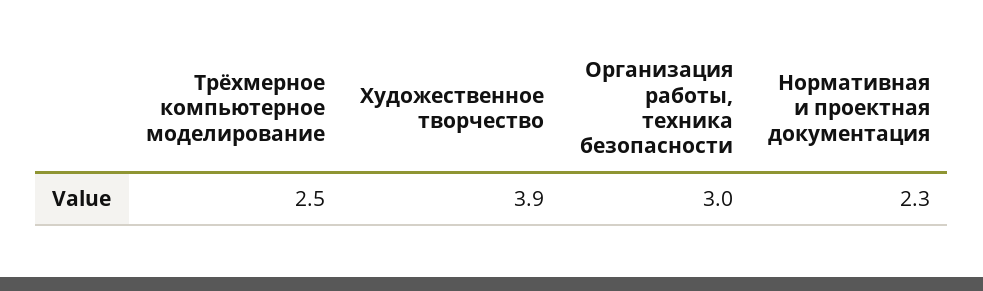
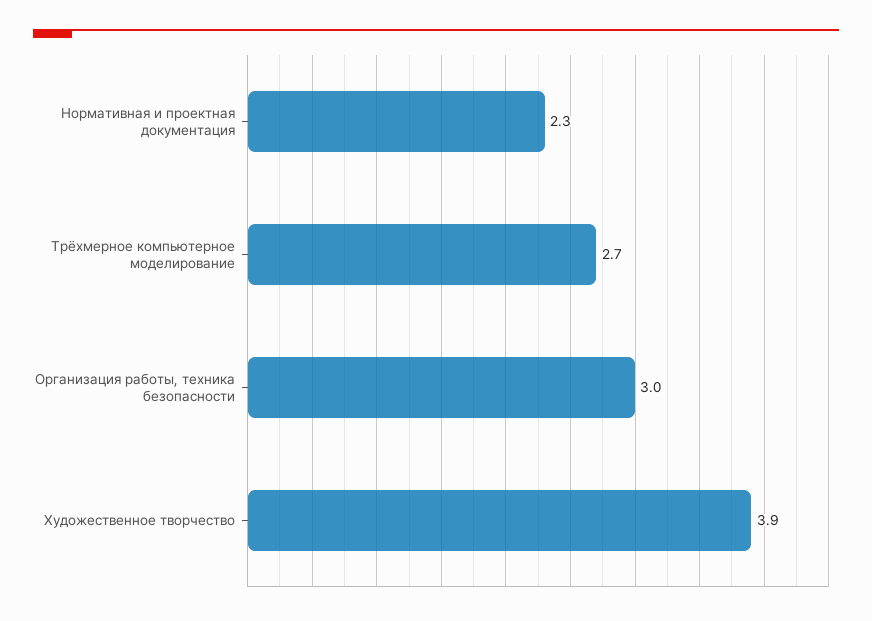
Трёхмерное компьютерное моделирование: 2.5 -> 2.7

